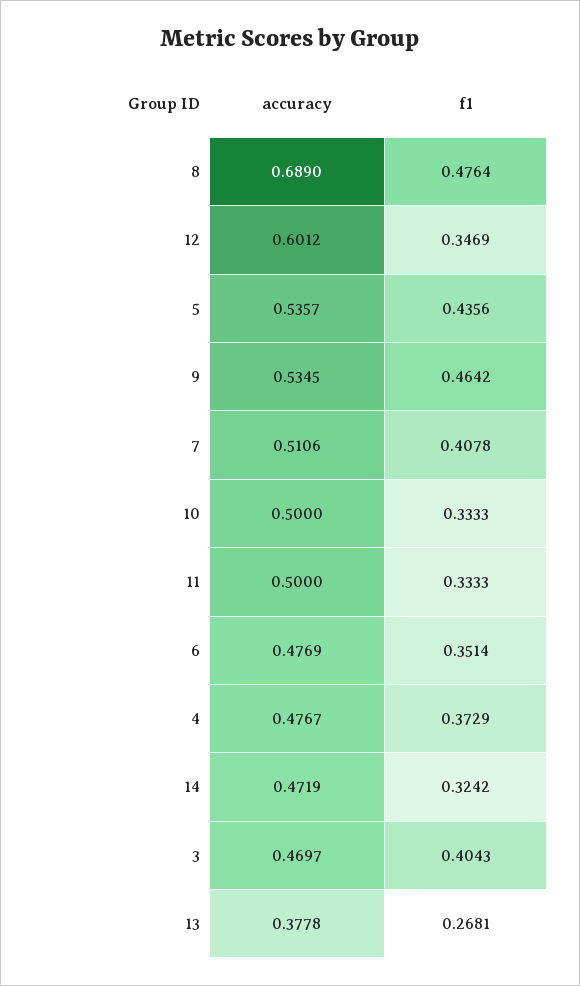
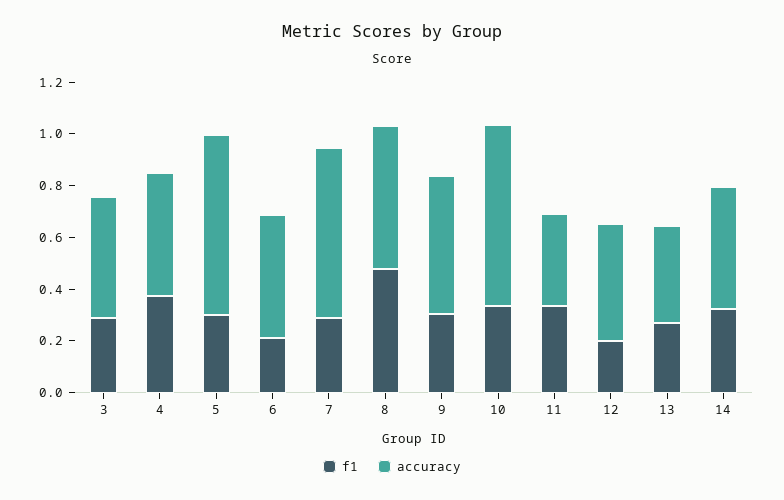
accuracy, 8: 0.689 -> 0.55
accuracy, 12: 0.6012 -> 0.45
f1, 12: 0.3469 -> 0.2
accuracy, 5: 0.5357 -> 0.7
f1, 5: 0.4356 -> 0.3
f1, 9: 0.4642 -> 0.3
accuracy, 7: 0.5106 -> 0.65
f1, 7: 0.4078 -> 0.3
accuracy, 10: 0.5 -> 0.7
accuracy, 11: 0.5 -> 0.35
f1, 6: 0.3514 -> 0.2
f1, 3: 0.4043 -> 0.3

